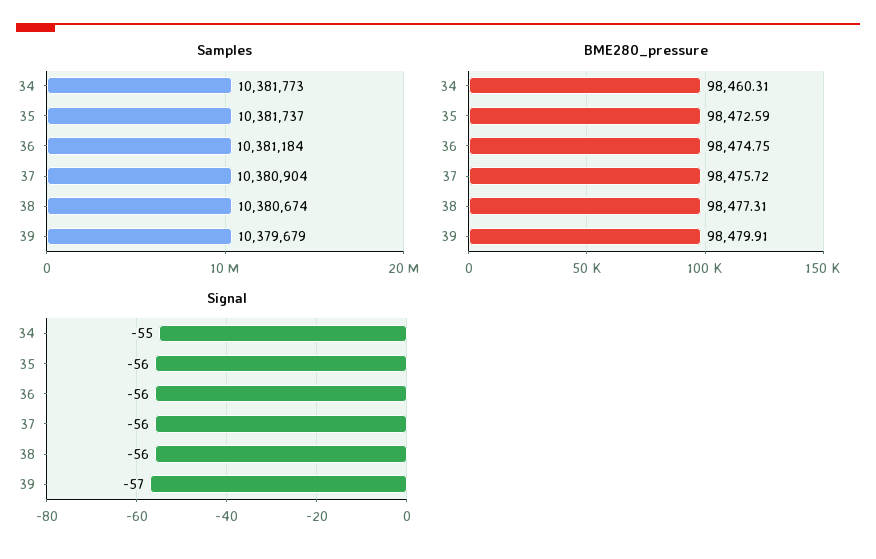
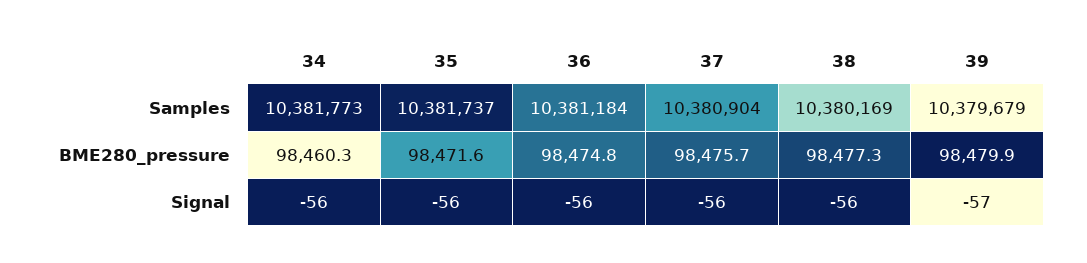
Samples, 38: 10380674 -> 10380169
BME280_pressure, 35: 98472.59 -> 98471.6
Signal, 34: -55 -> -56

